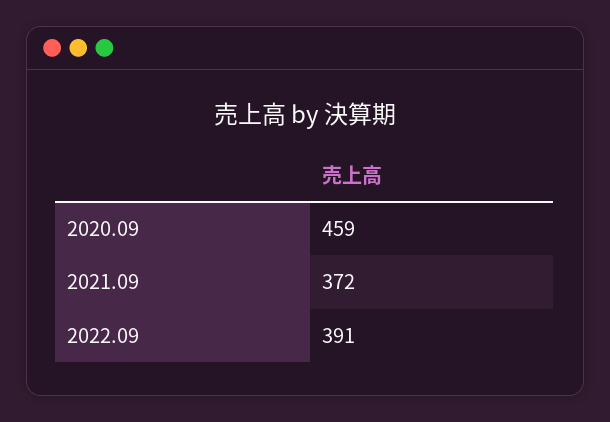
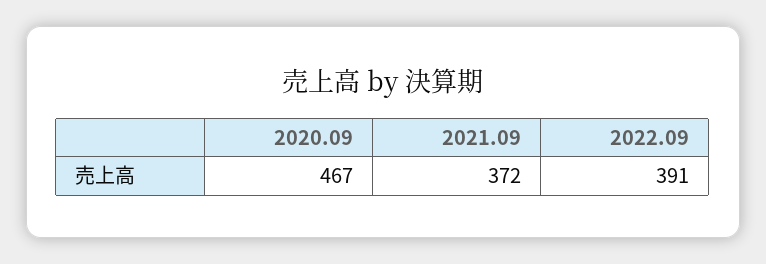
2020.09: 459 -> 467

